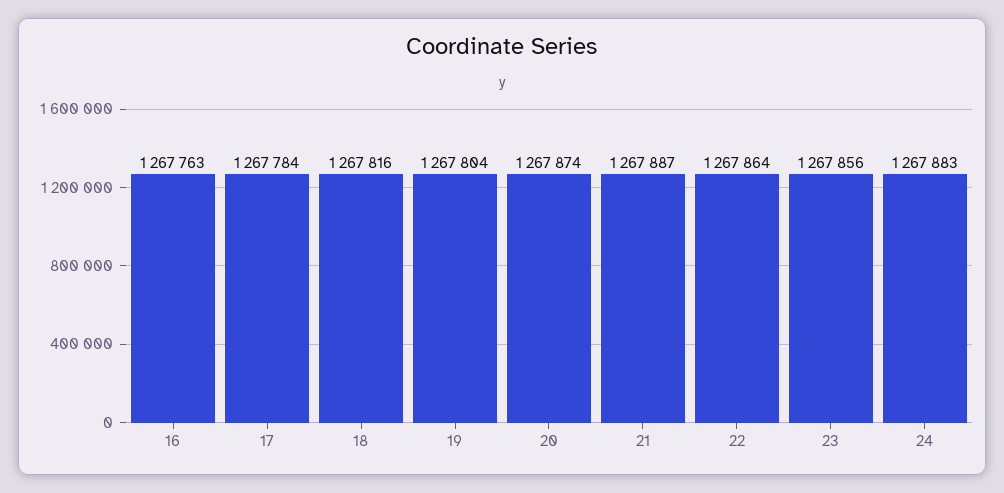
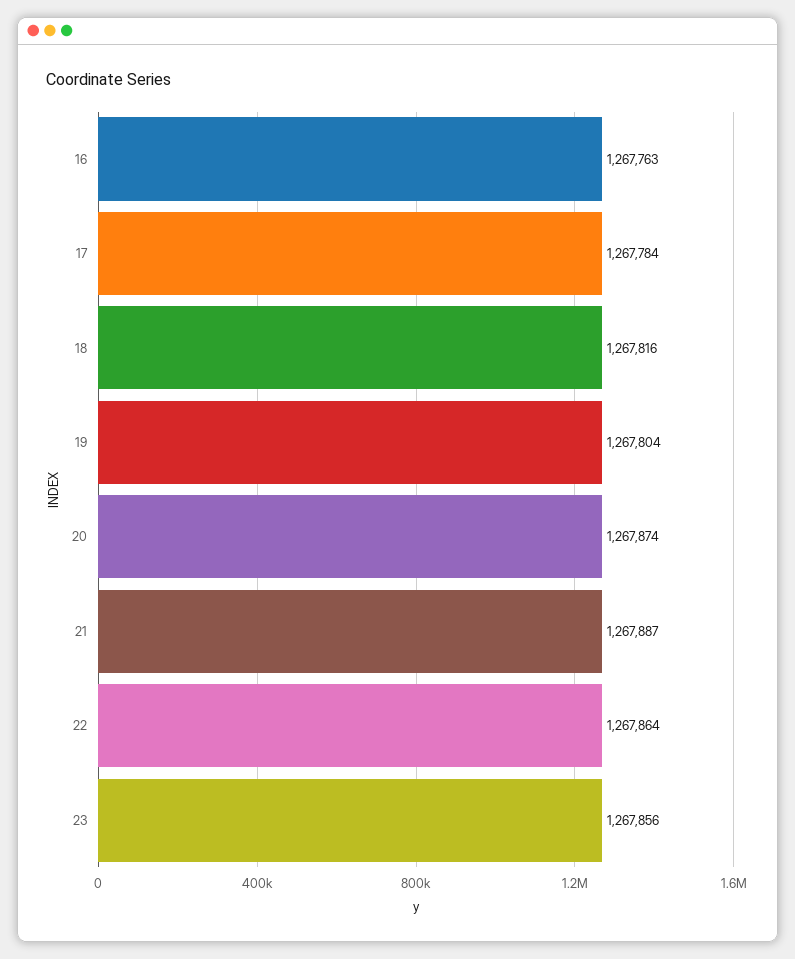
24: 1267883 -> none

